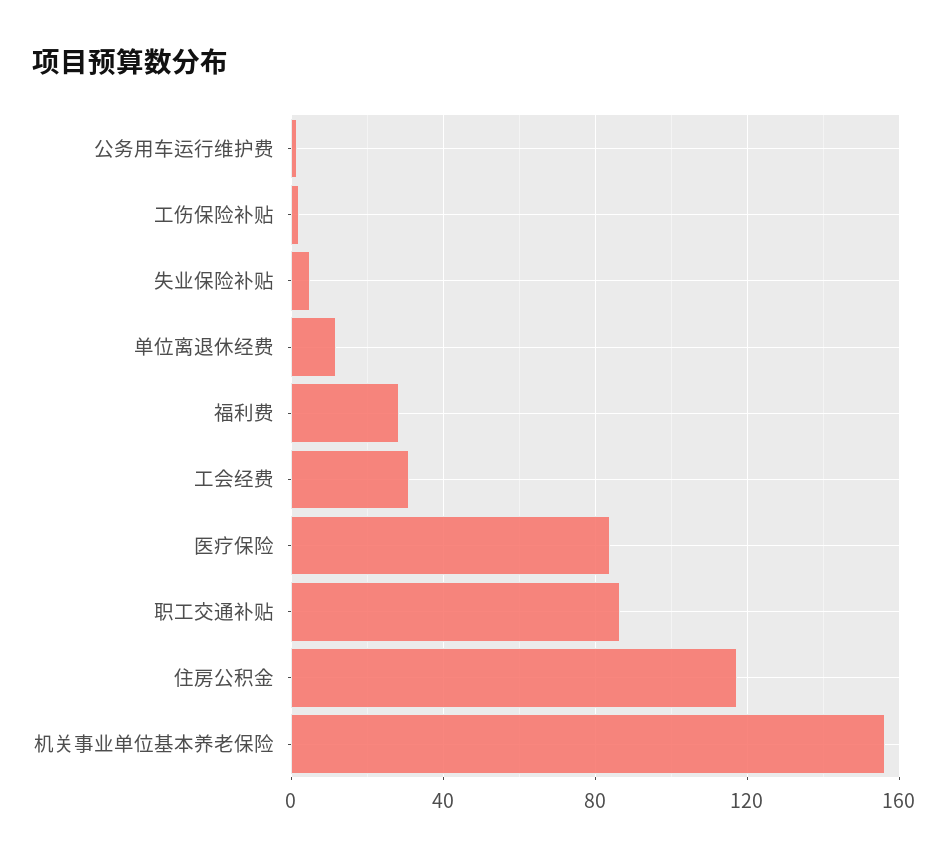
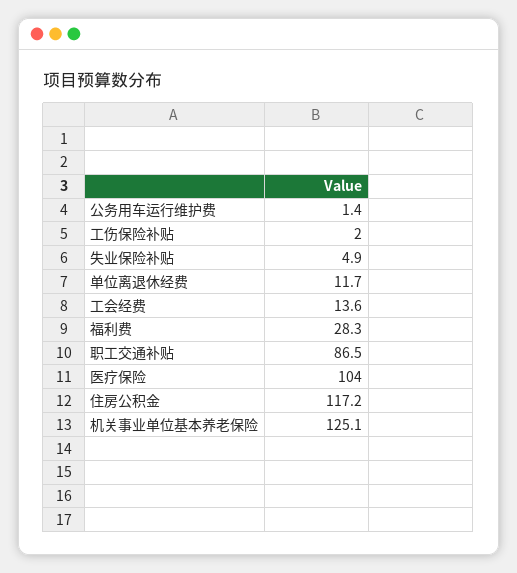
工会经费: 30 -> 13.6
医疗保险: 85 -> 104
机关事业单位基本养老保险: 155 -> 125.1

